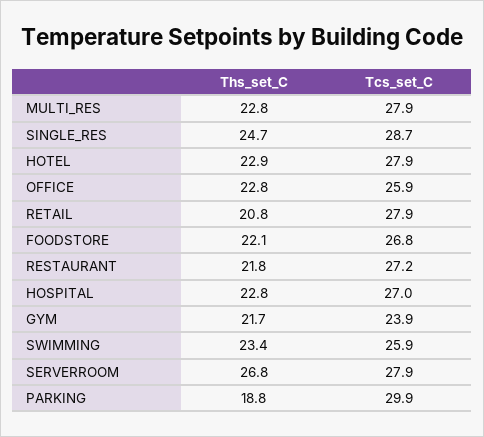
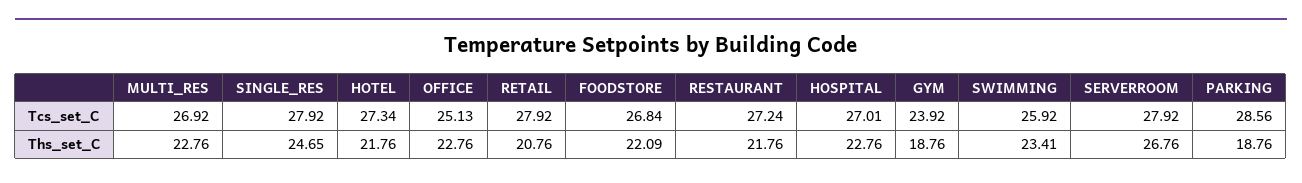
Tcs_set_C, MULTI_RES: 27.9 -> 26.92
Tcs_set_C, SINGLE_RES: 28.7 -> 27.92
Ths_set_C, HOTEL: 22.9 -> 21.76
Tcs_set_C, HOTEL: 27.9 -> 27.34
Tcs_set_C, OFFICE: 25.9 -> 25.13
Ths_set_C, GYM: 21.7 -> 18.76
Tcs_set_C, PARKING: 29.9 -> 28.56

